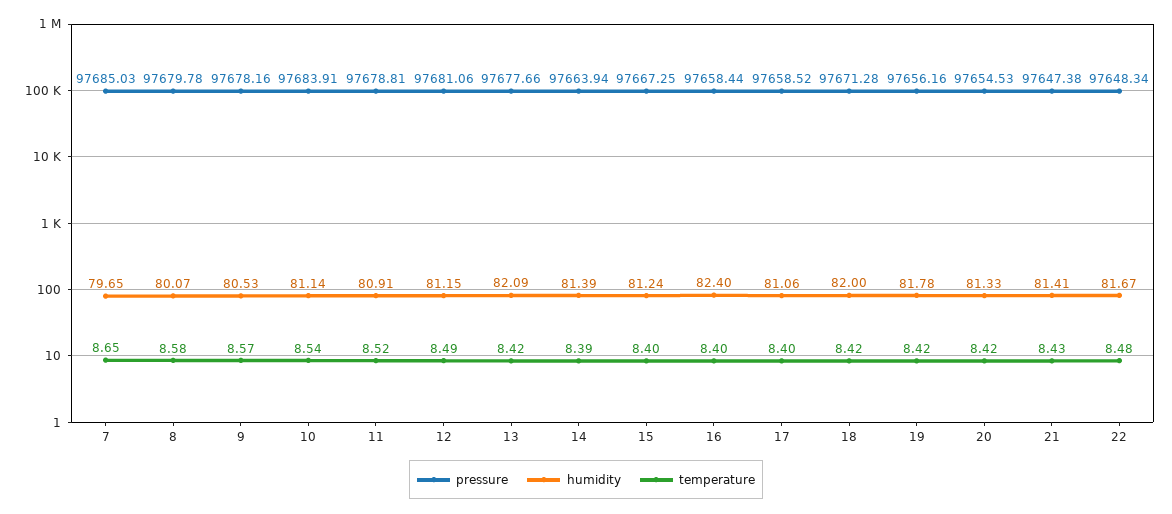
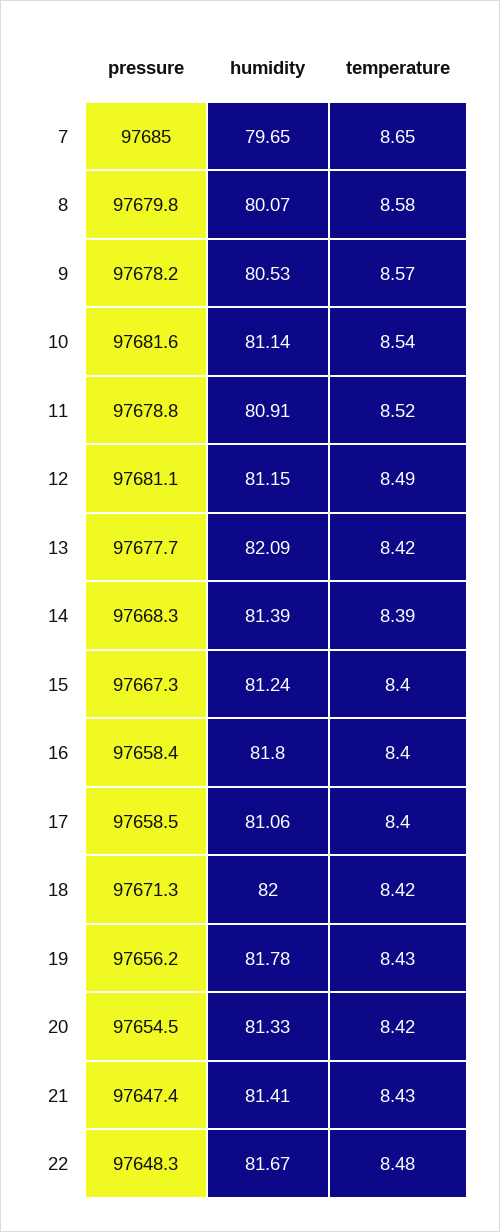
pressure, 10: 97683.91 -> 97681.6
pressure, 14: 97663.94 -> 97668.3
humidity, 16: 82.4 -> 81.8
temperature, 19: 8.42 -> 8.43

